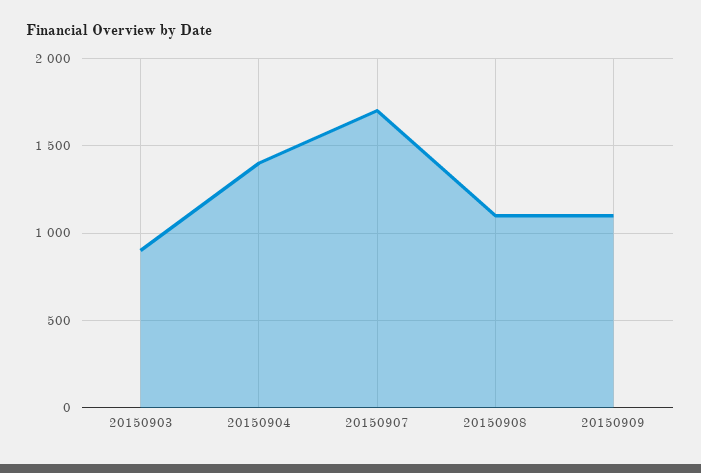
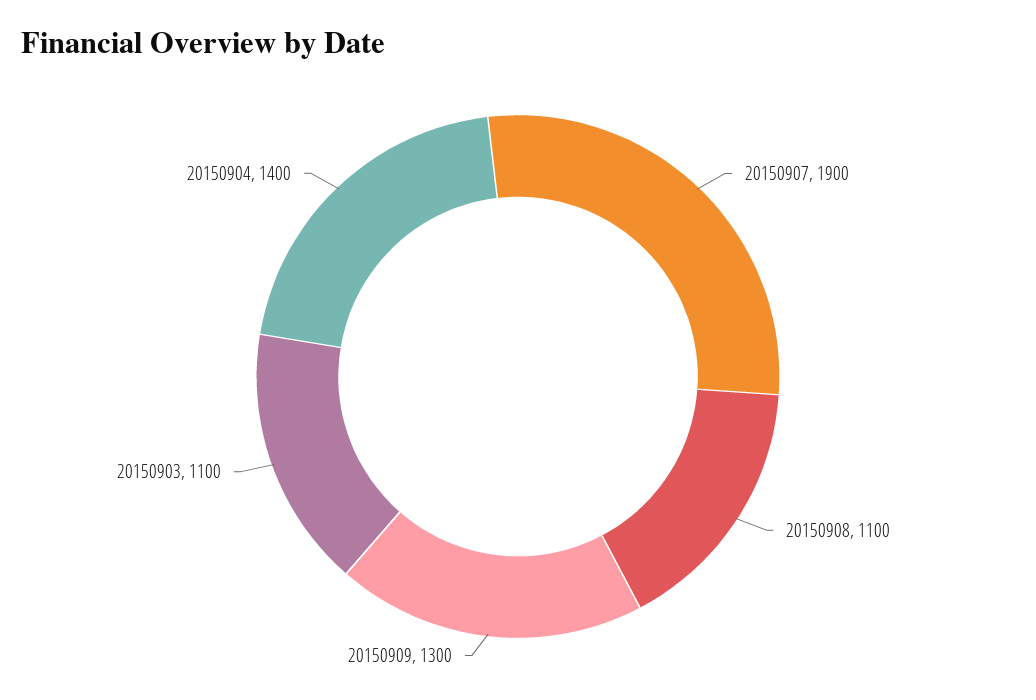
20150903: 900 -> 1100
20150907: 1700 -> 1900
20150909: 1100 -> 1300

